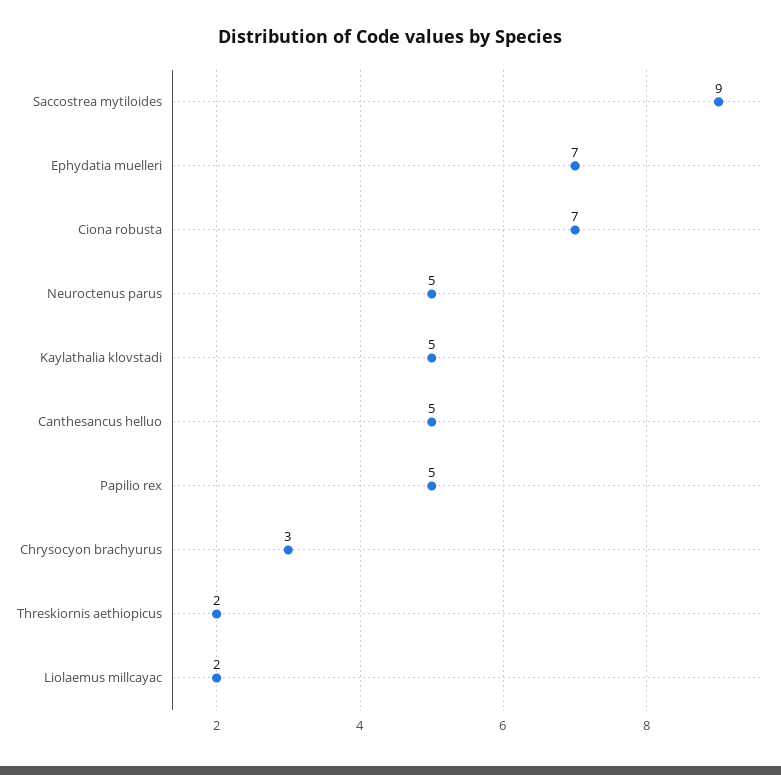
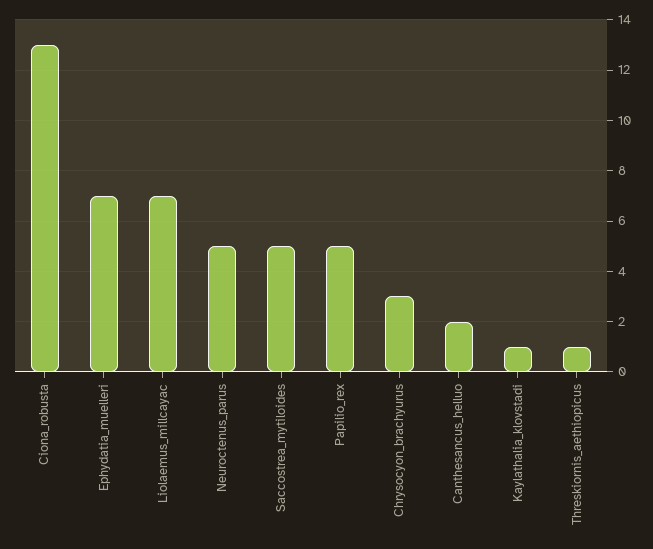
Saccostrea mytiloides: 9 -> 5
Ciona robusta: 7 -> 13
Kaylathalia klovstadi: 5 -> 1
Canthesancus helluo: 5 -> 2
Threskiornis aethiopicus: 2 -> 1
Liolaemus millcayac: 2 -> 7

